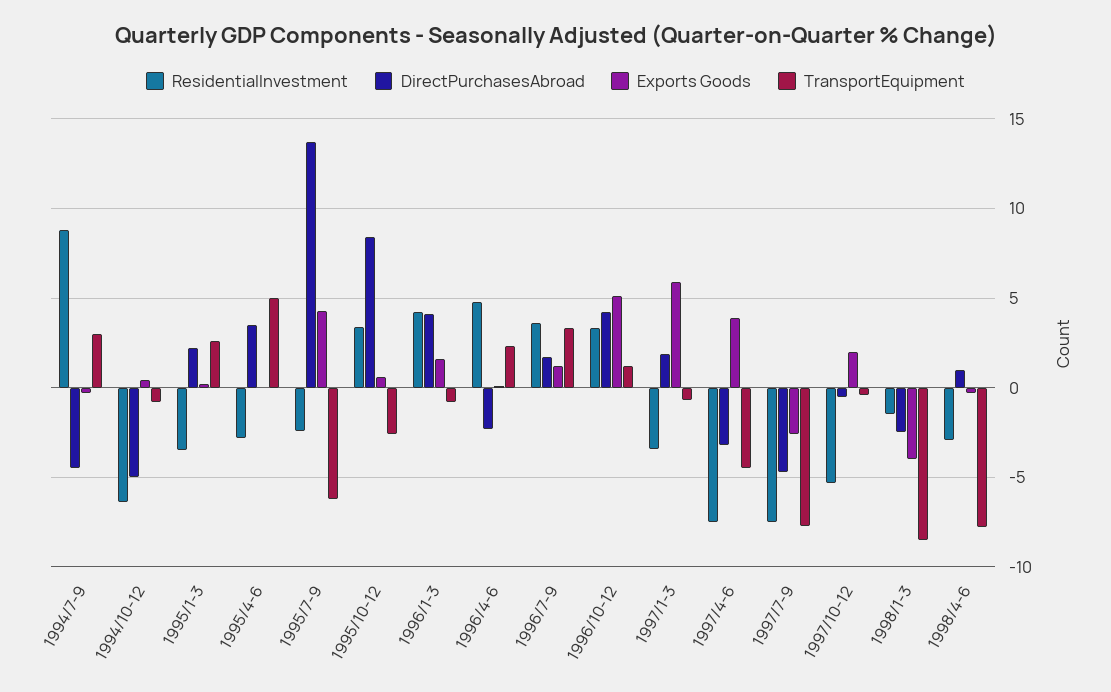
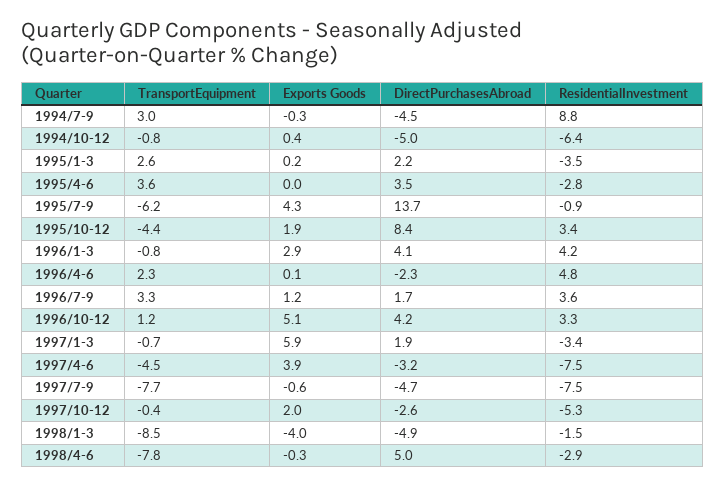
TransportEquipment, 1995/4-6: 5 -> 3.6
ResidentialInvestment, 1995/7-9: -2.5 -> -0.9
Exports Goods, 1995/10-12: 0.5 -> 1.9
TransportEquipment, 1995/10-12: -2.5 -> -4.4
Exports Goods, 1996/1-3: 1.5 -> 2.9
Exports Goods, 1997/7-9: -2.5 -> -0.6
DirectPurchasesAbroad, 1997/10-12: -0.5 -> -2.6
DirectPurchasesAbroad, 1998/1-3: -2.5 -> -4.9
DirectPurchasesAbroad, 1998/4-6: 1 -> 5

